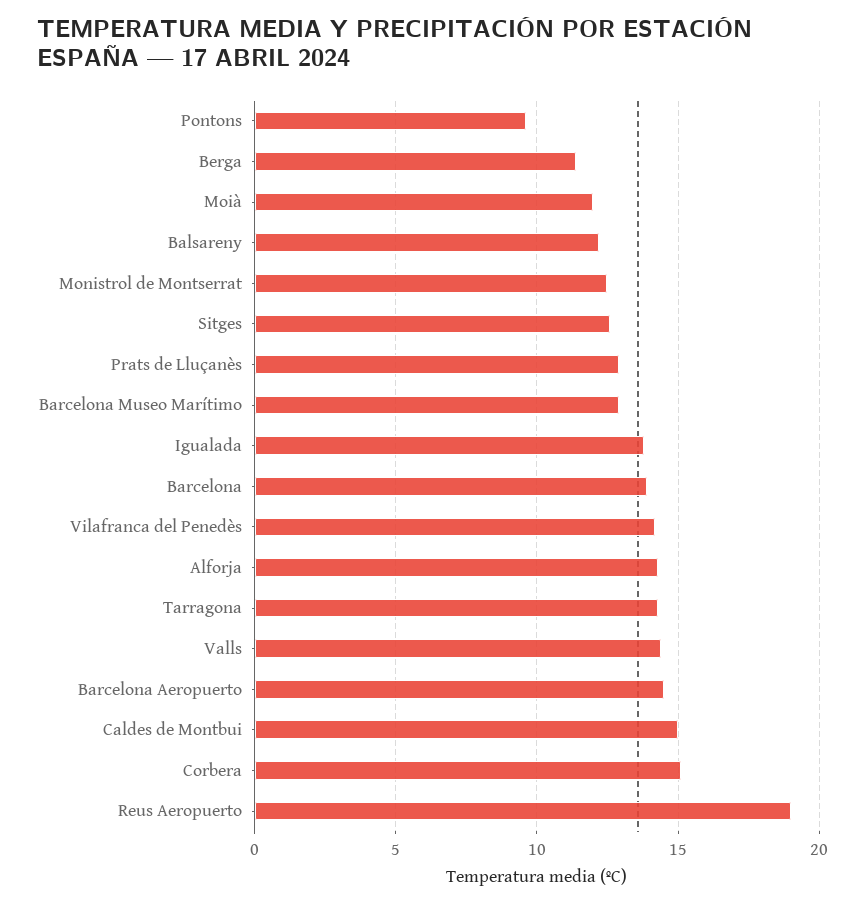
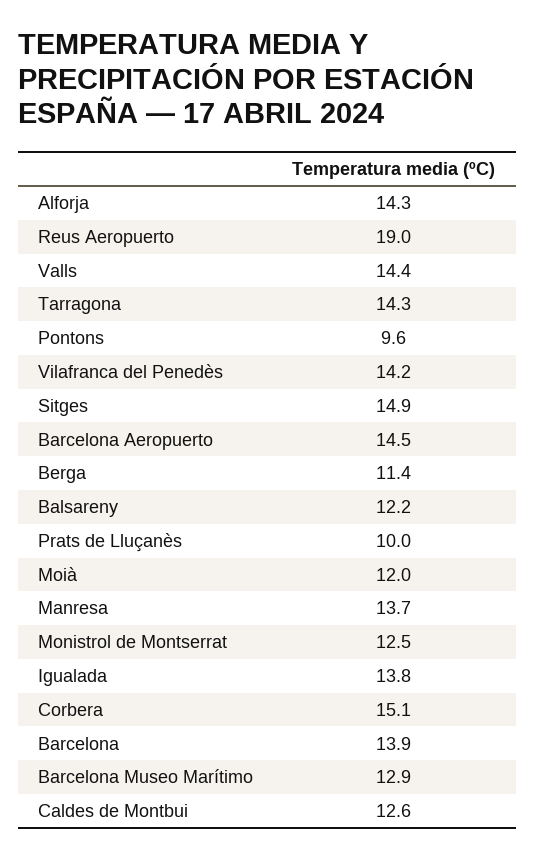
Sitges: 12.5 -> 14.9
Prats de Lluçanès: 13 -> 10
Caldes de Montbui: 15 -> 12.6
Manresa: none -> 13.7

